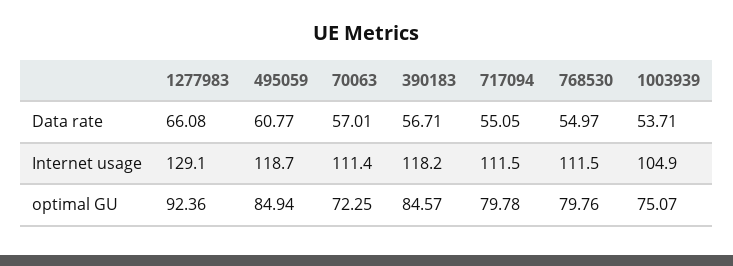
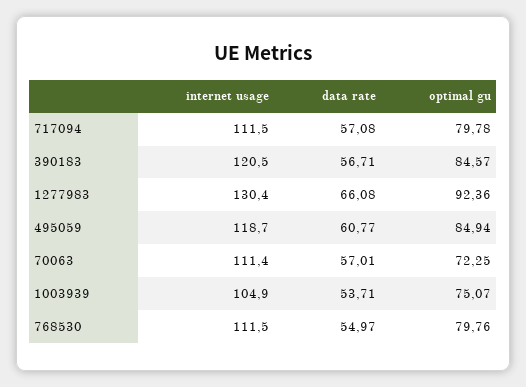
717094, Data rate: 55.05 -> 57.08
1277983, Internet usage: 129.1 -> 130.4
390183, Internet usage: 118.2 -> 120.5

